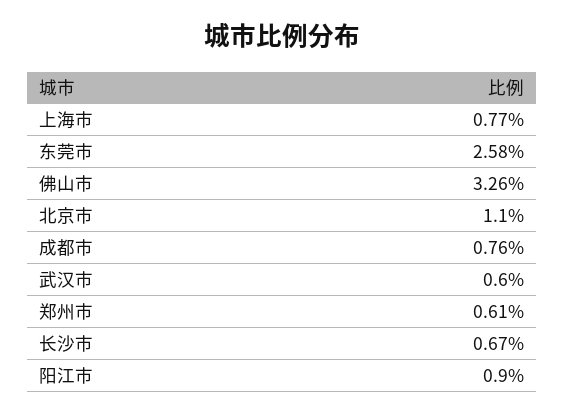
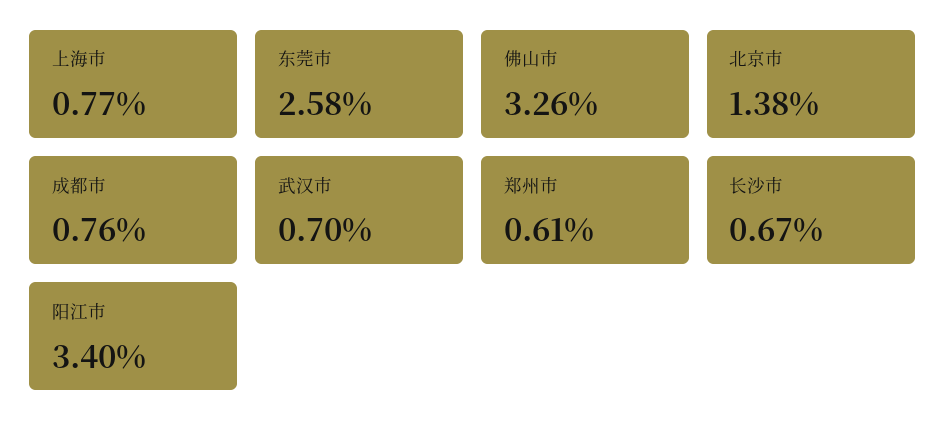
北京市: 1.1 -> 1.38
武汉市: 0.6 -> 0.7
阳江市: 0.9 -> 3.4

